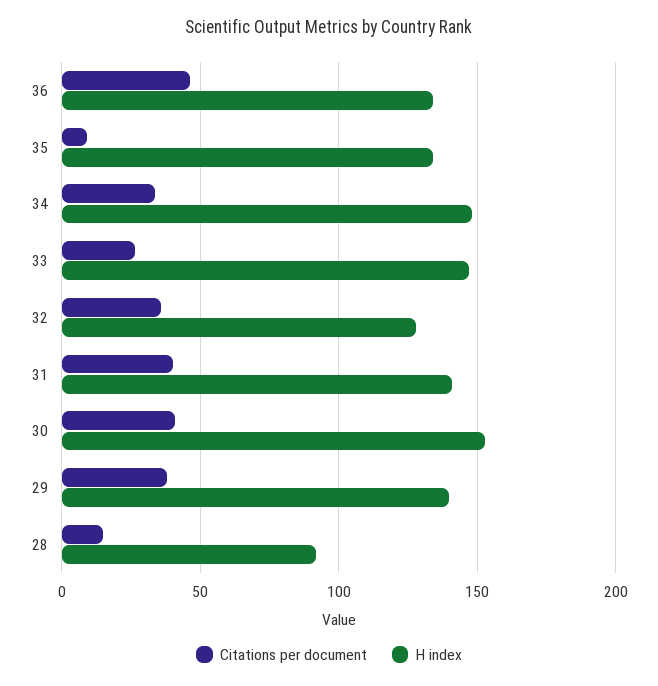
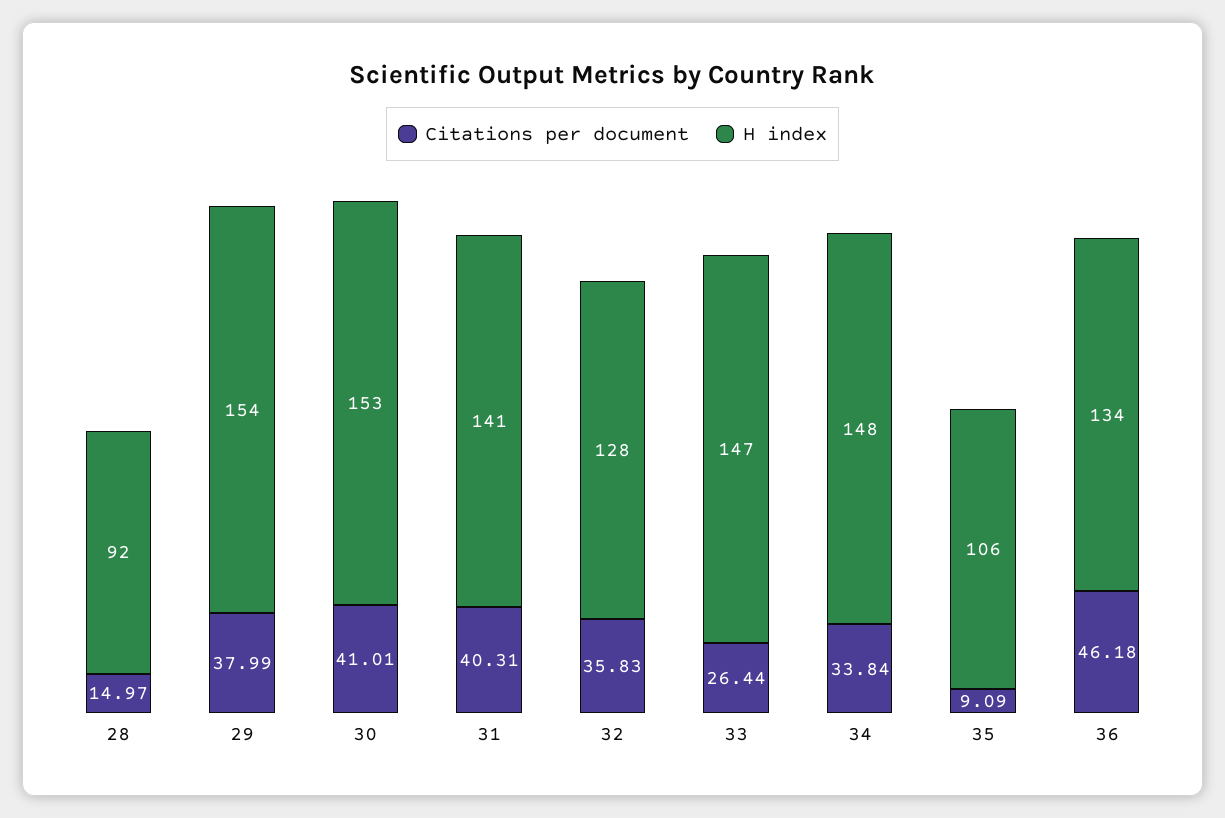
H index, 35: 135 -> 106
H index, 29: 140 -> 154

